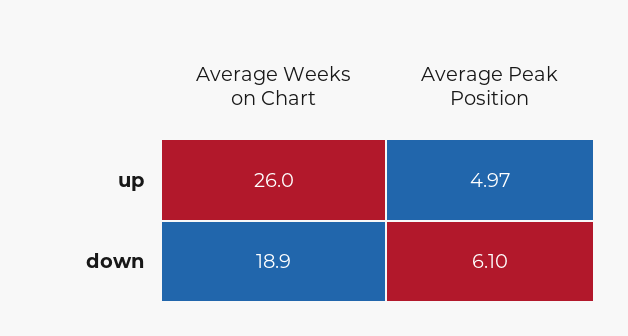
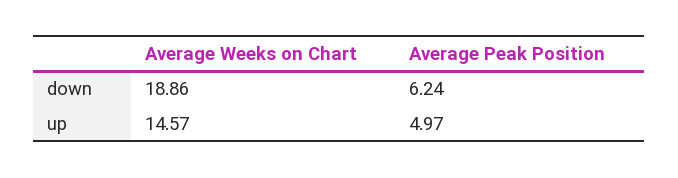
Average Weeks on Chart, up: 26 -> 14.57
Average Peak Position, down: 6.1 -> 6.24

